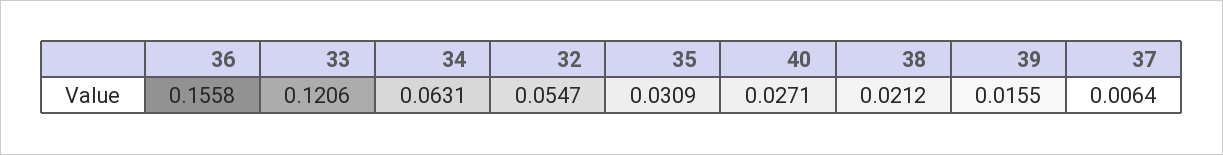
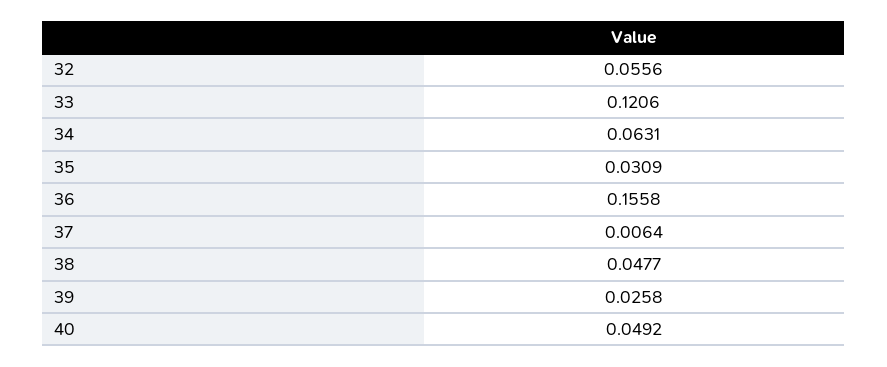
32: 0.0547 -> 0.0556
40: 0.0271 -> 0.0492
38: 0.0212 -> 0.0477
39: 0.0155 -> 0.0258

